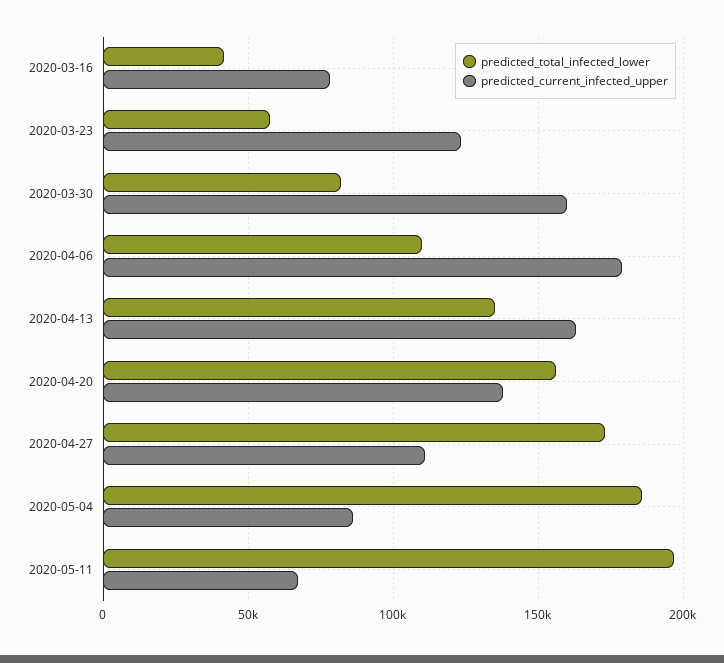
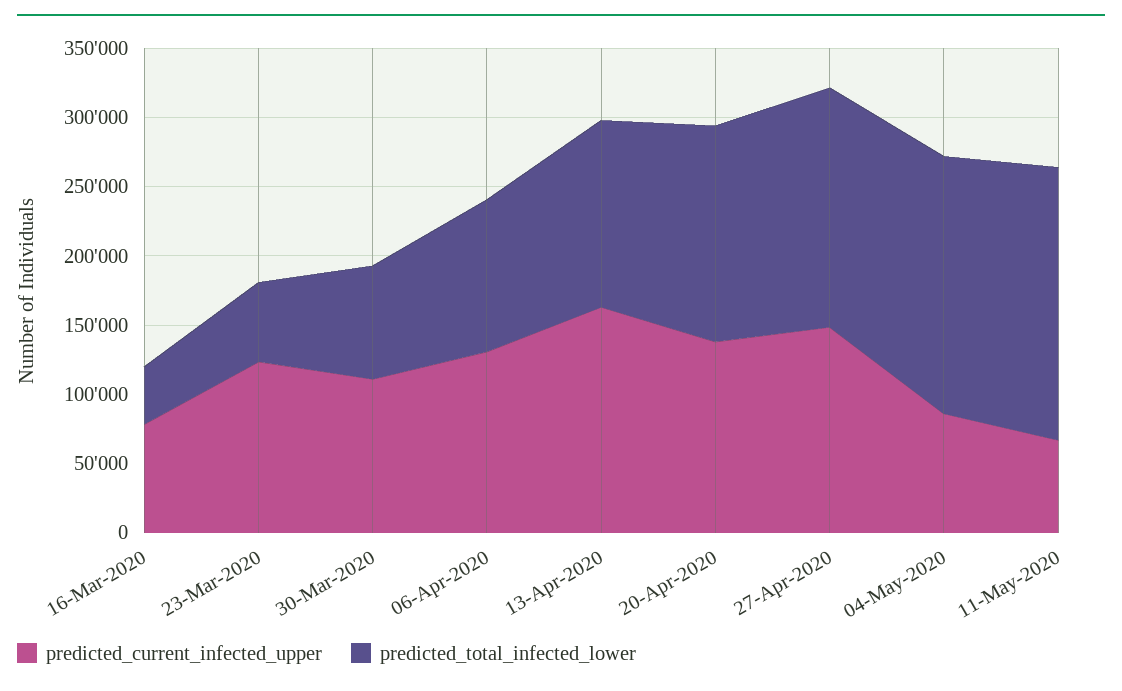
predicted_current_infected_upper, 2020-03-30: 160000 -> 110000
predicted_current_infected_upper, 2020-04-06: 180000 -> 130000
predicted_current_infected_upper, 2020-04-27: 110000 -> 150000

